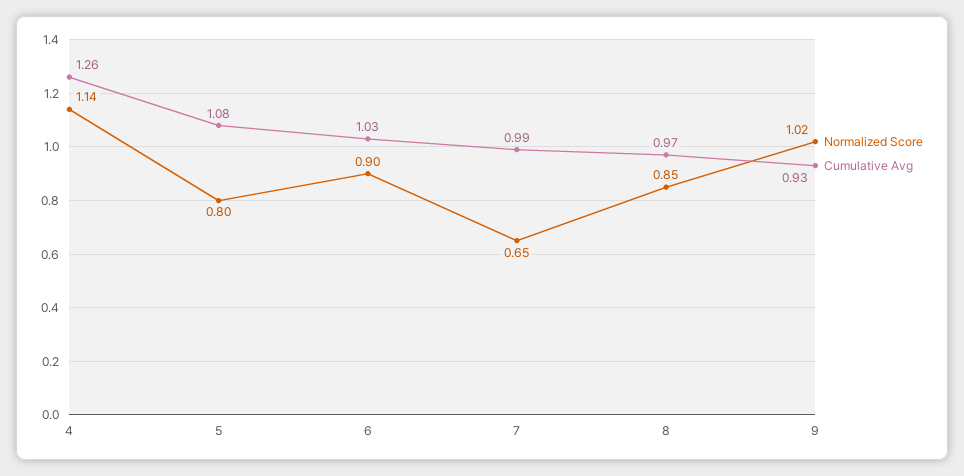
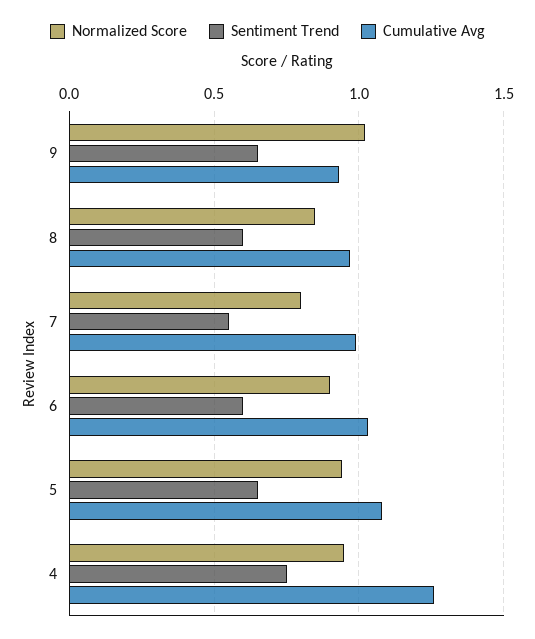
Normalized Score, 4: 1.14 -> 0.95
Normalized Score, 5: 0.8 -> 0.95
Normalized Score, 7: 0.65 -> 0.8
Sentiment Trend, 9: none -> 0.65
Sentiment Trend, 8: none -> 0.6
Sentiment Trend, 7: none -> 0.55
Sentiment Trend, 6: none -> 0.6
Sentiment Trend, 5: none -> 0.65
Sentiment Trend, 4: none -> 0.75

